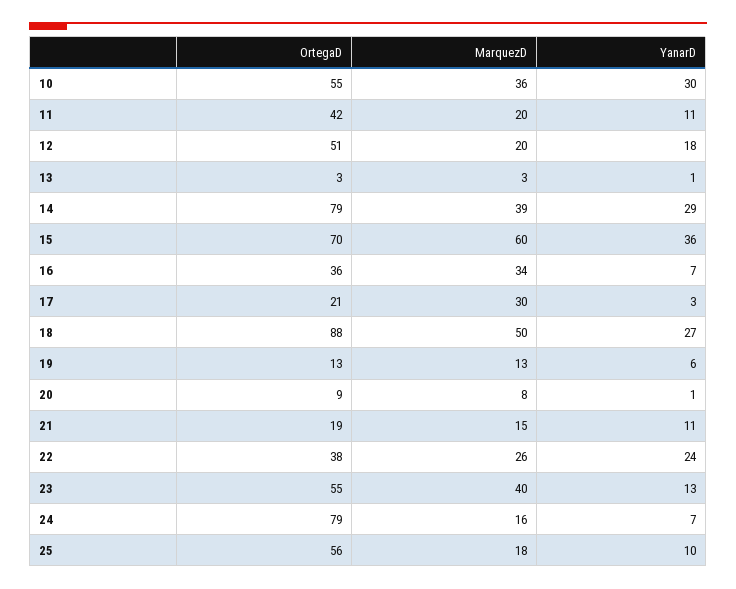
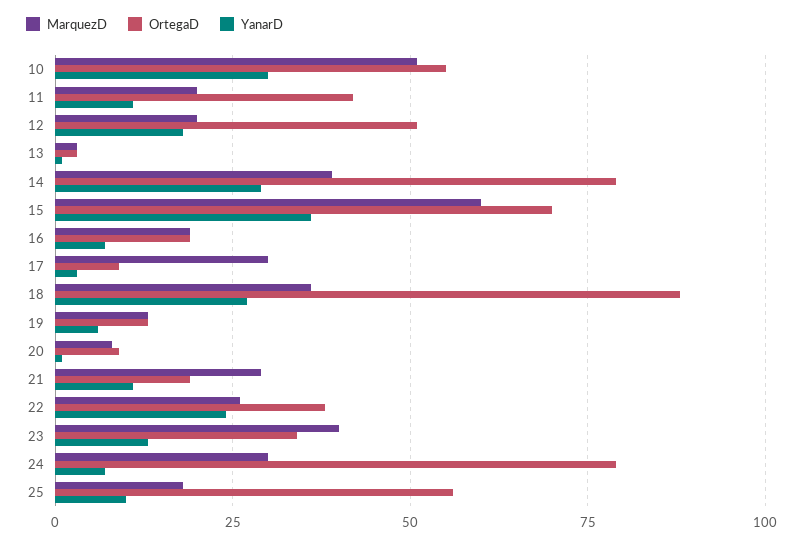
MarquezD, 10: 36 -> 50
OrtegaD, 16: 36 -> 20
MarquezD, 16: 34 -> 20
OrtegaD, 17: 21 -> 10
MarquezD, 18: 50 -> 35
MarquezD, 21: 15 -> 30
OrtegaD, 23: 55 -> 35
MarquezD, 24: 16 -> 30

